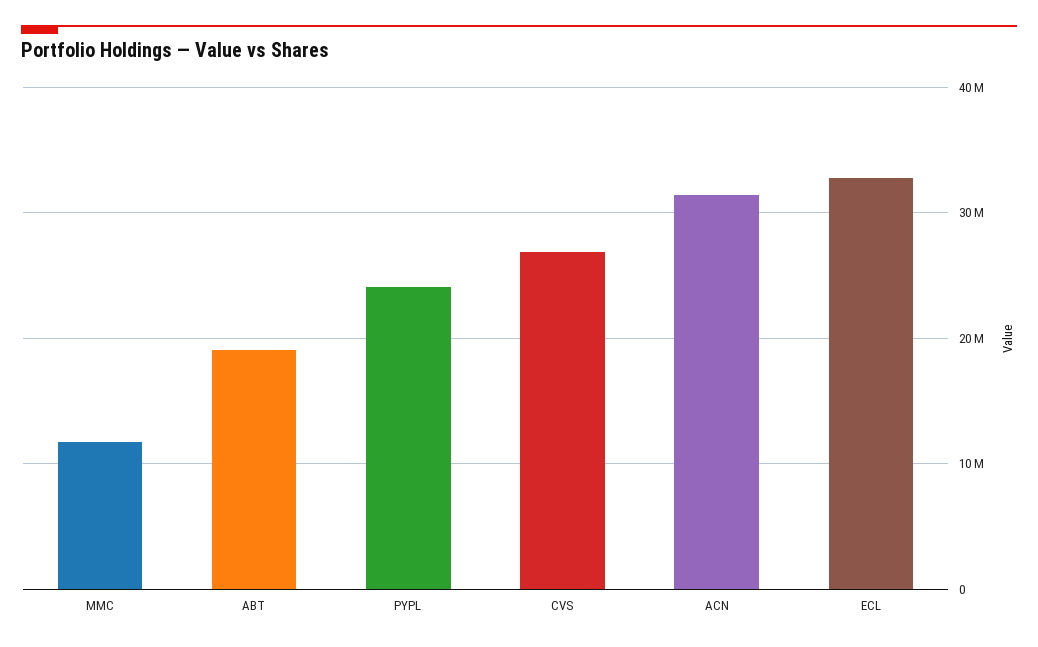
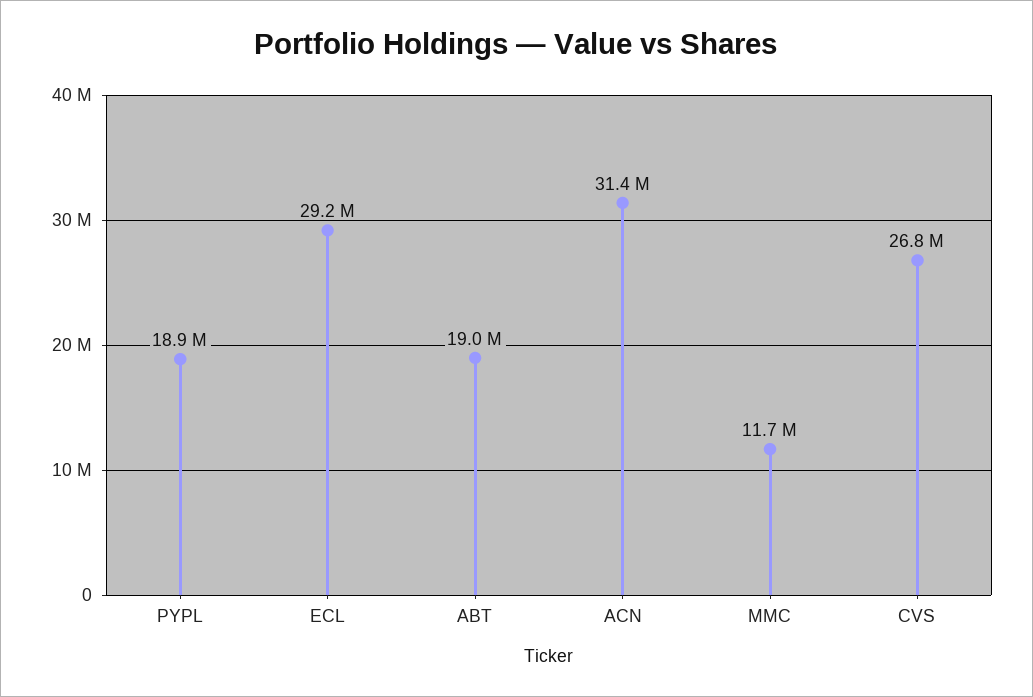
PYPL: 24000000 -> 18900000
ECL: 33000000 -> 29200000

